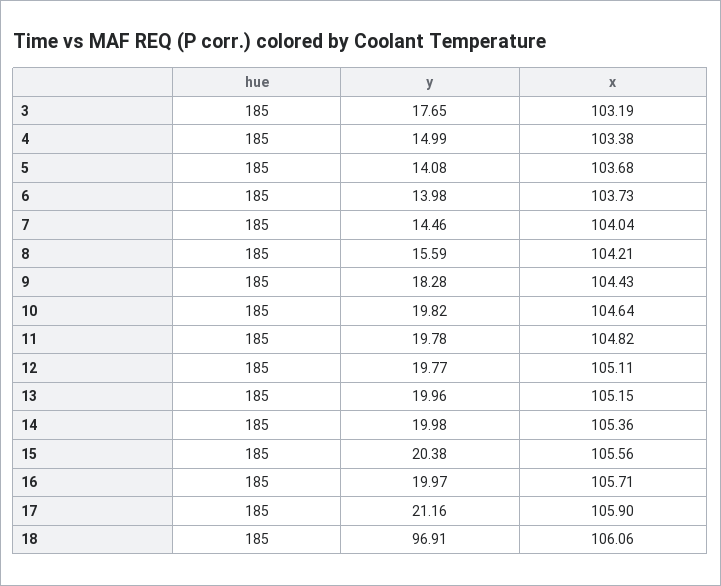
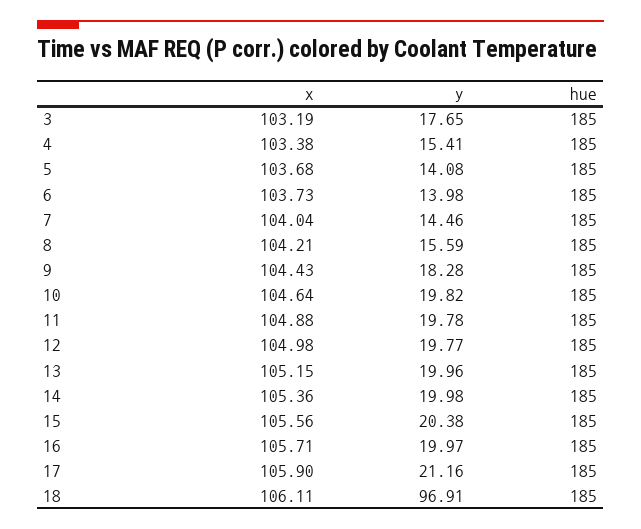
y, 4: 14.99 -> 15.41
x, 11: 104.82 -> 104.88
x, 12: 105.11 -> 104.98
x, 18: 106.06 -> 106.11

